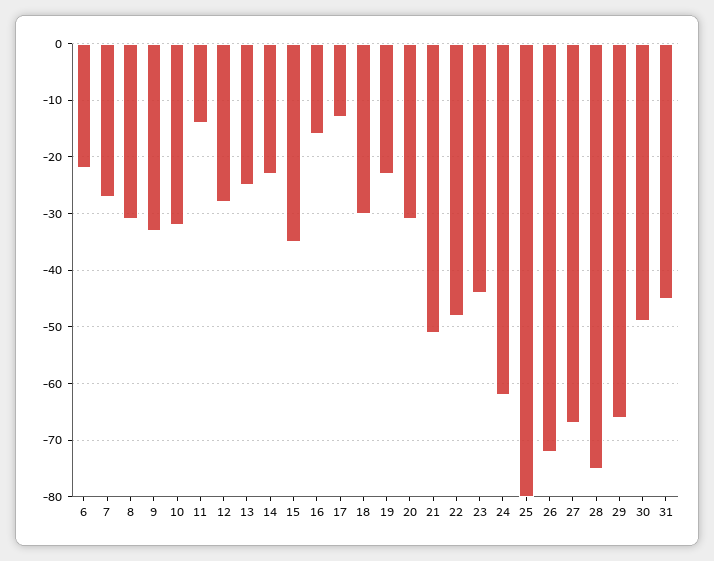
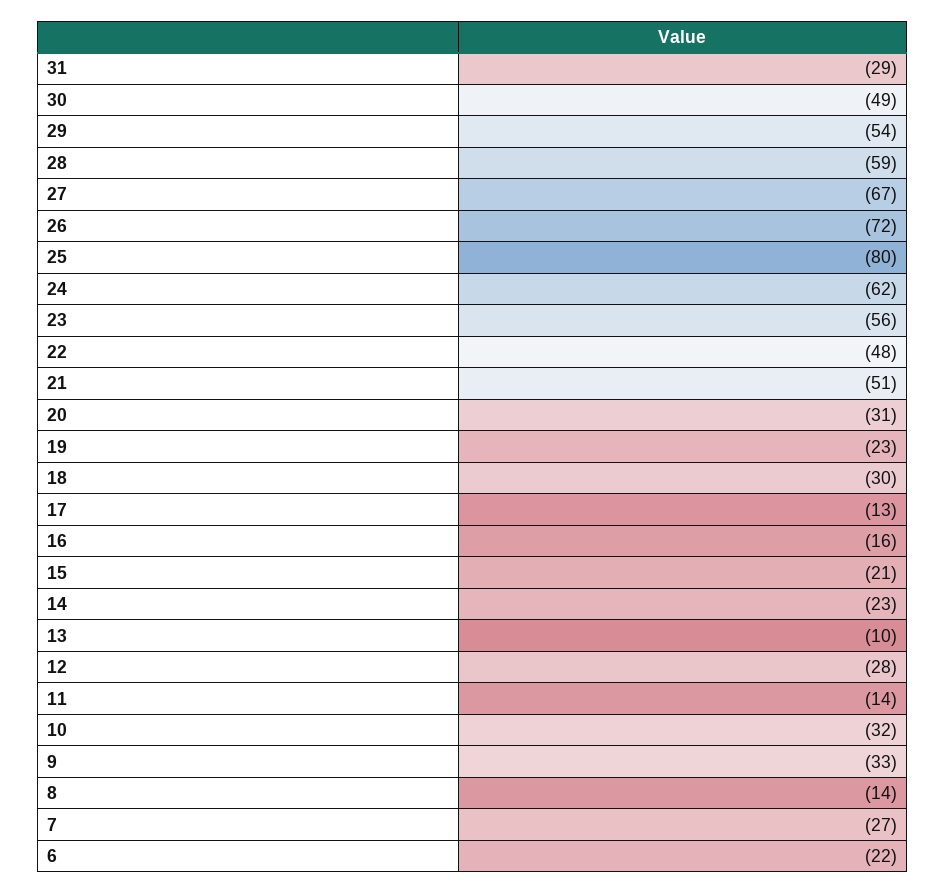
8: -30 -> -14
13: -25 -> -10
15: -35 -> -21
23: -45 -> -56
28: -75 -> -59
29: -65 -> -54
31: -45 -> -29

